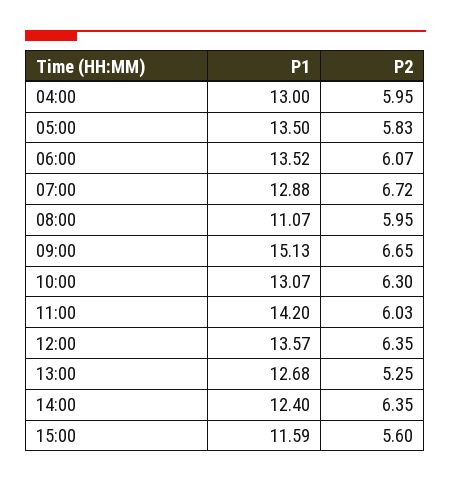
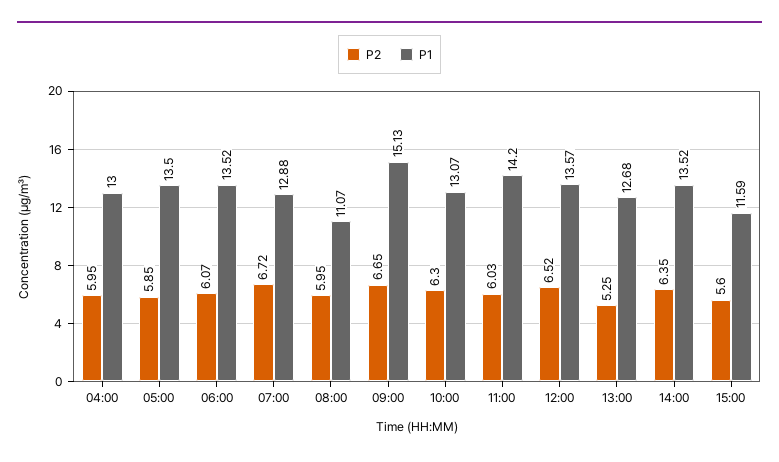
P2, 05:00: 5.83 -> 5.85
P2, 12:00: 6.35 -> 6.52
P1, 14:00: 12.4 -> 13.52

